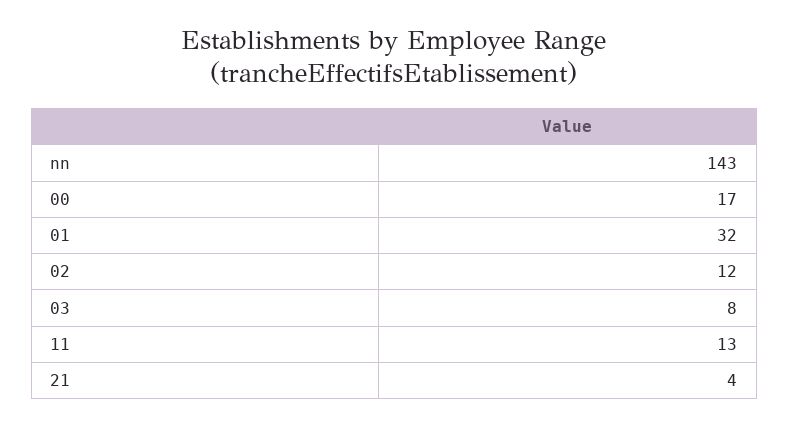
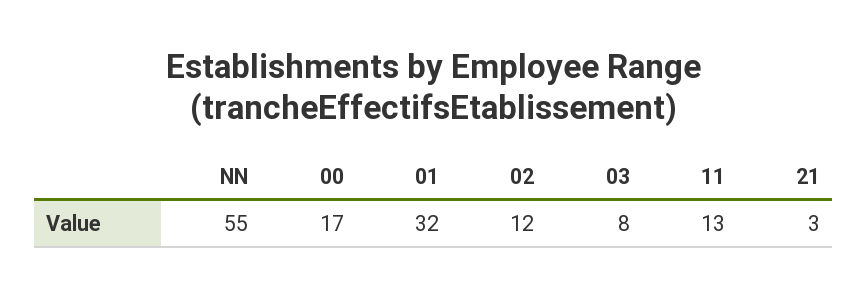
nn: 143 -> 55
21: 4 -> 3

